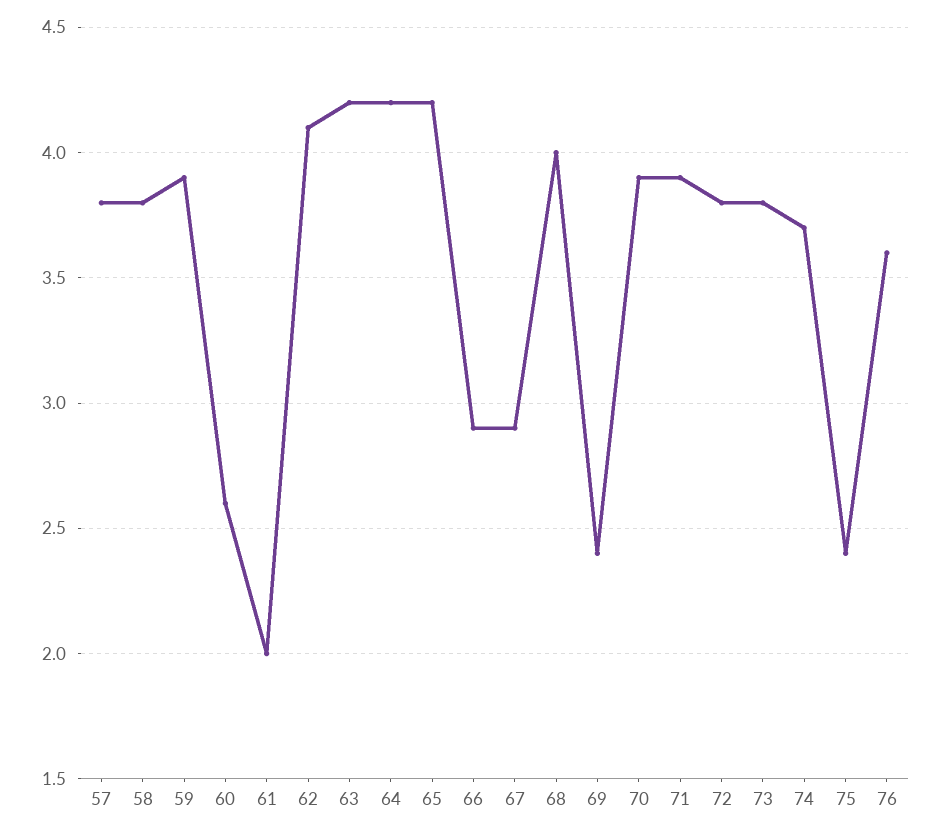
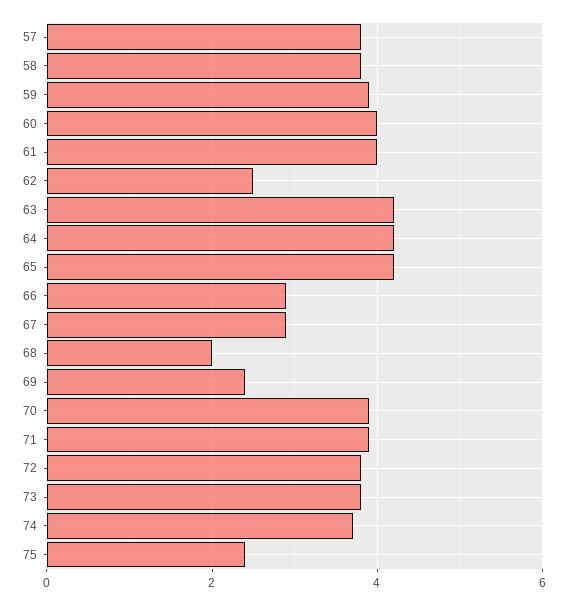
60: 2.6 -> 4
61: 2 -> 4
62: 4.1 -> 2.5
68: 4 -> 2
76: 3.6 -> none

